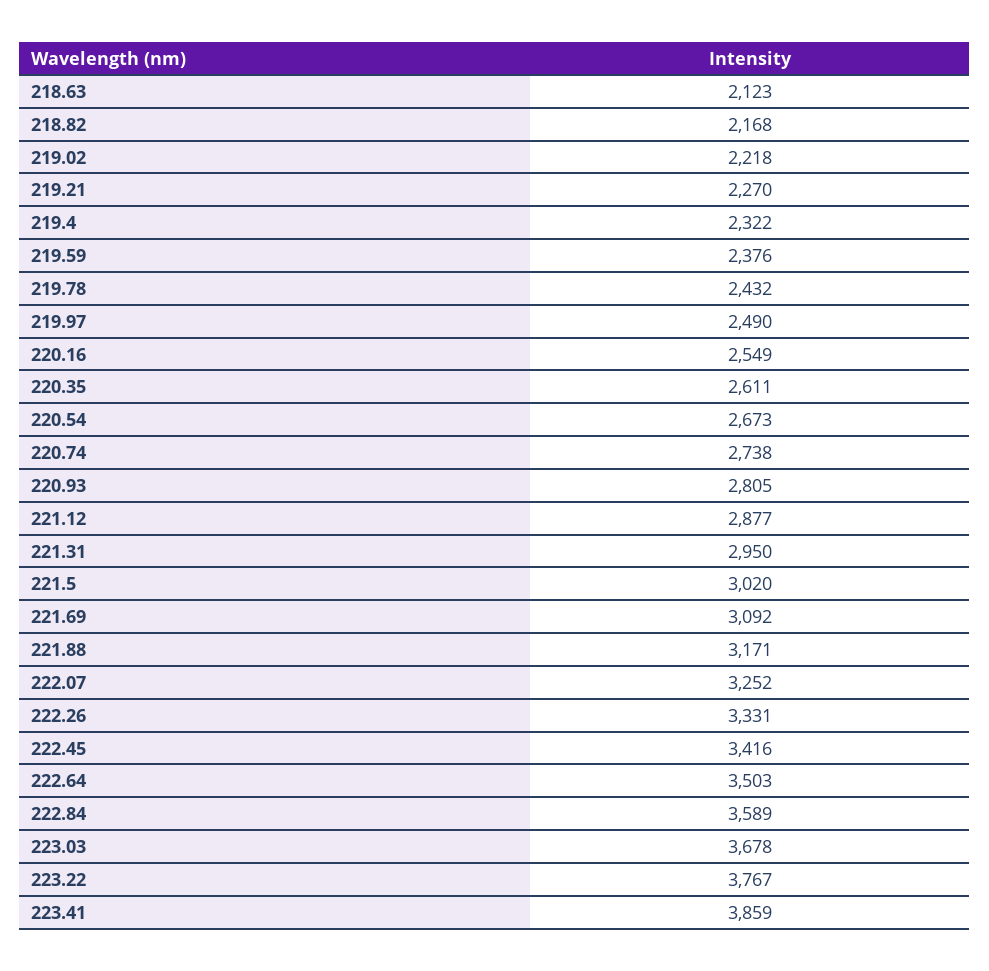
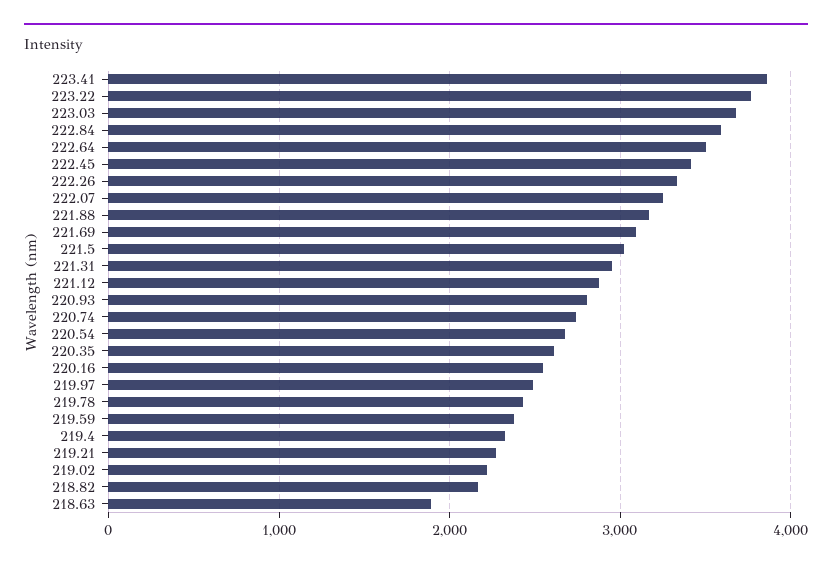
218.63: 2123 -> 1900

